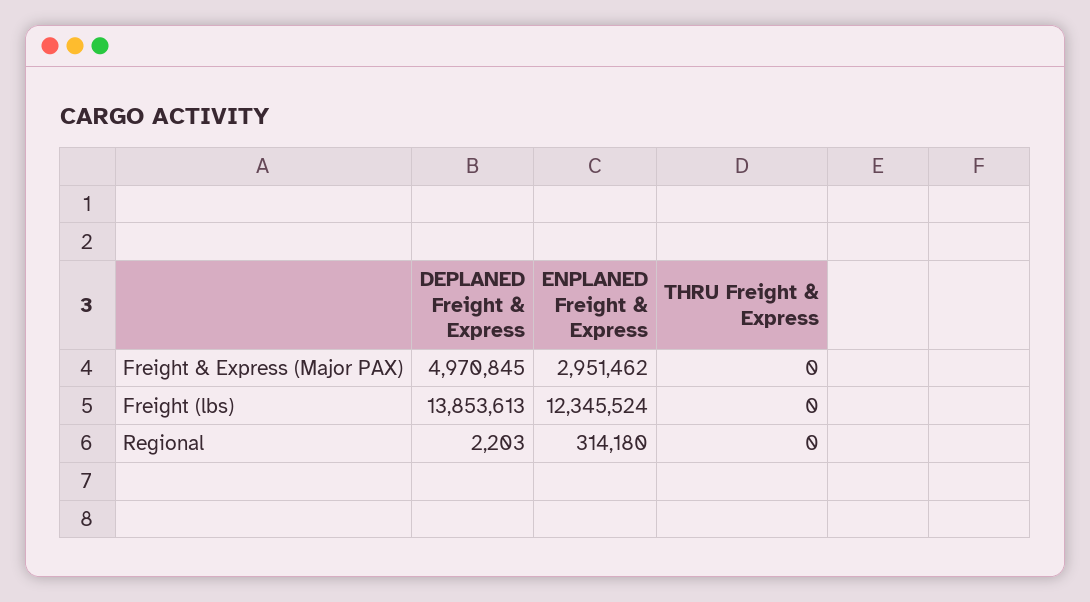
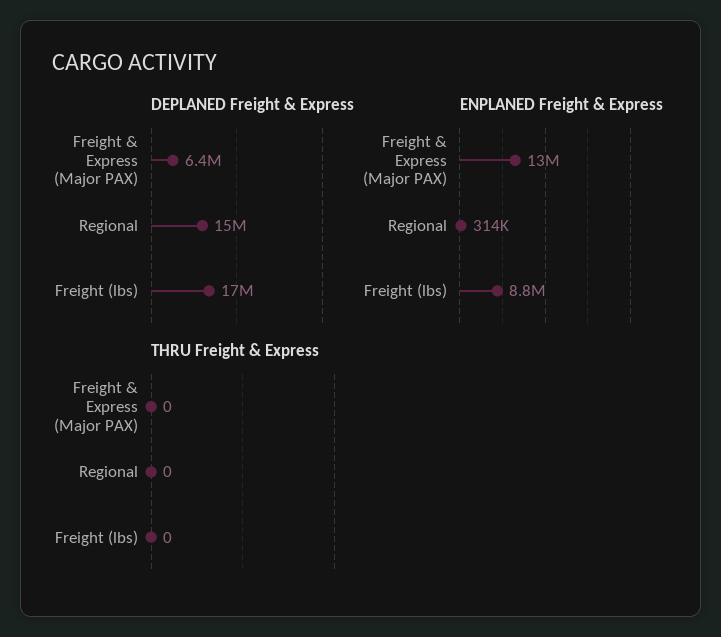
DEPLANED Freight & Express, Freight & Express (Major PAX): 4970845 -> 6400000
ENPLANED Freight & Express, Freight & Express (Major PAX): 2951462 -> 13000000
DEPLANED Freight & Express, Freight (lbs): 13853613 -> 17000000
ENPLANED Freight & Express, Freight (lbs): 12345524 -> 8800000
DEPLANED Freight & Express, Regional: 2203 -> 15000000

